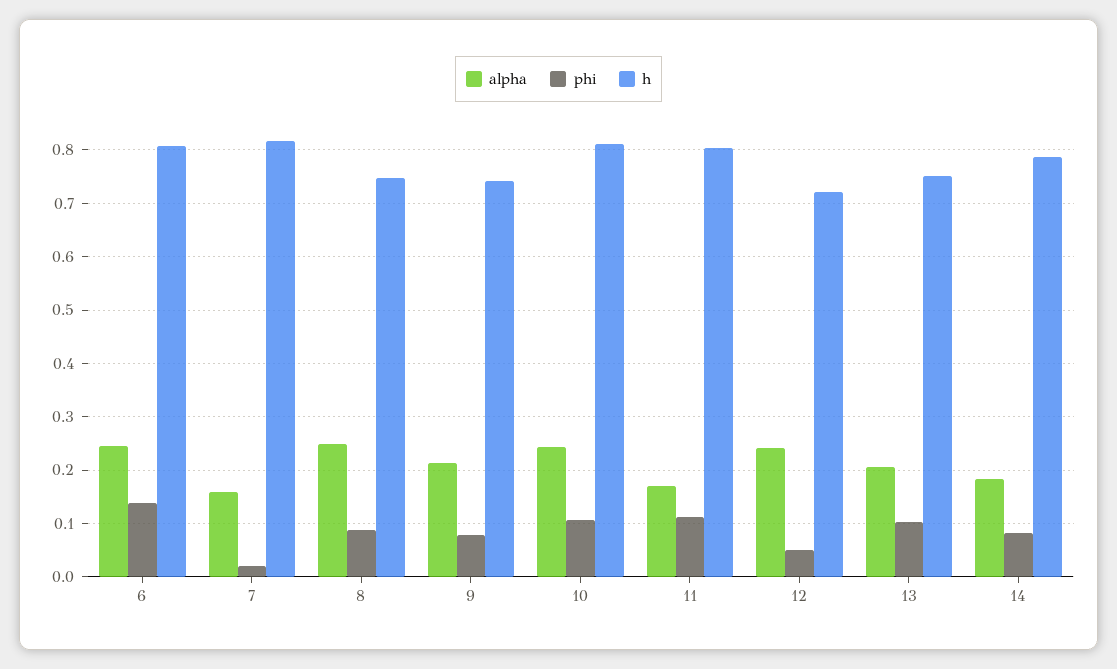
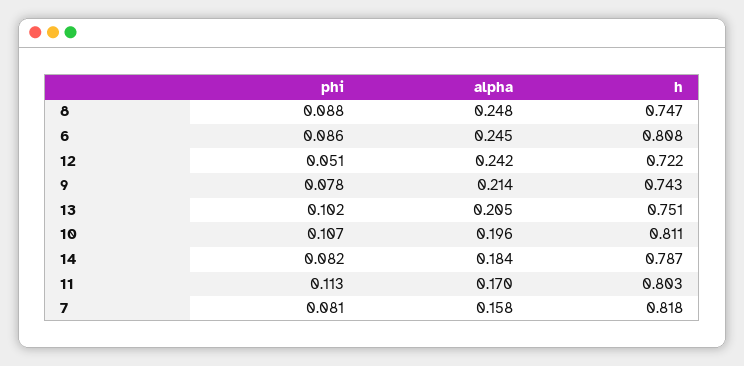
phi, 6: 0.14 -> 0.086
phi, 7: 0.02 -> 0.081
alpha, 10: 0.24 -> 0.196

